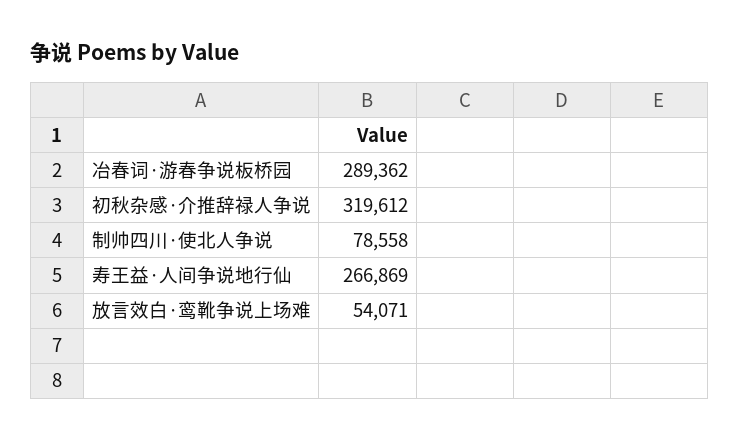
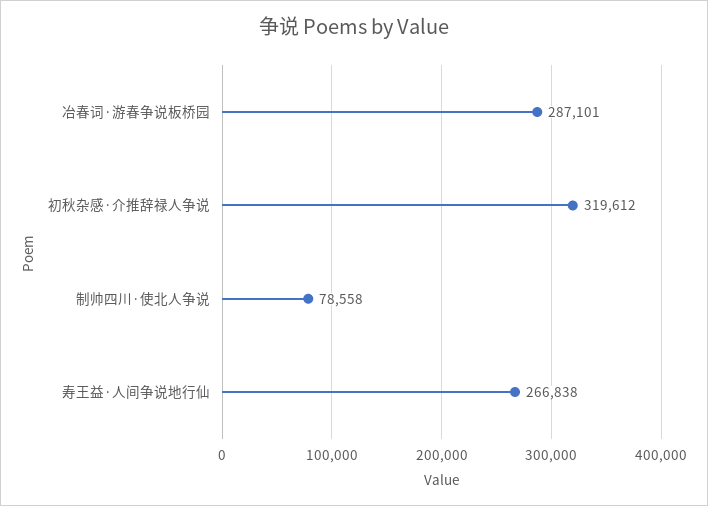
冶春词·游春争说板桥园: 289362 -> 287101
寿王益·人间争说地行仙: 266869 -> 266838
放言效白·鸾靴争说上场难: 54071 -> none

